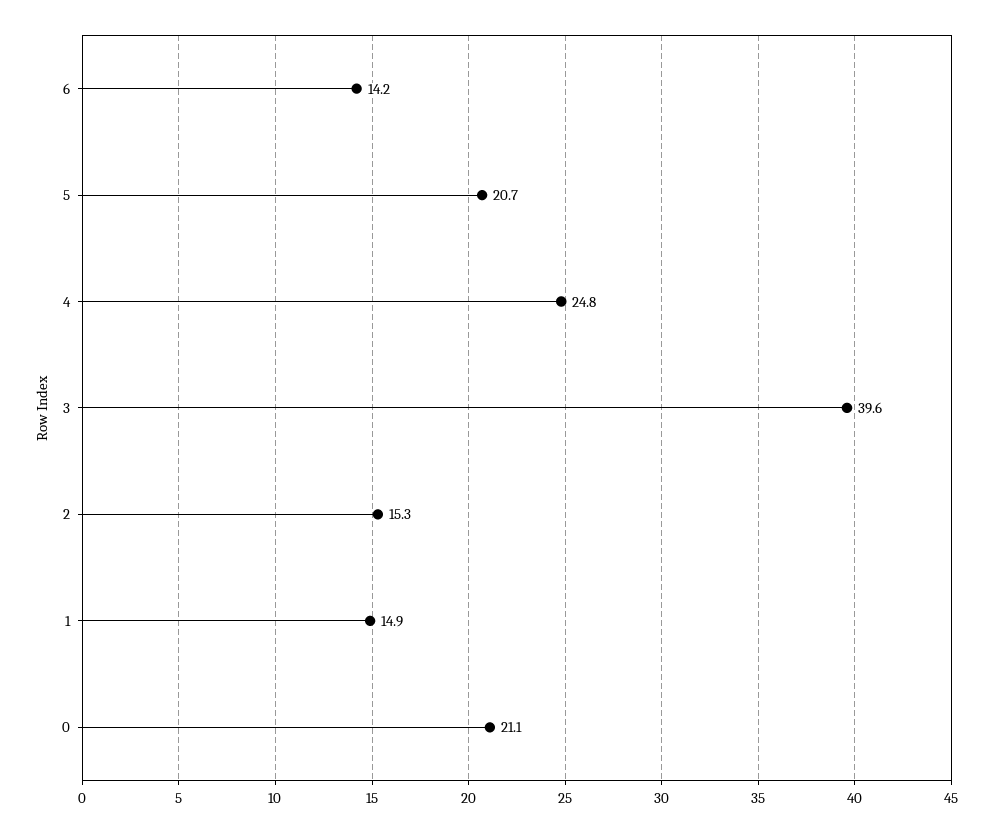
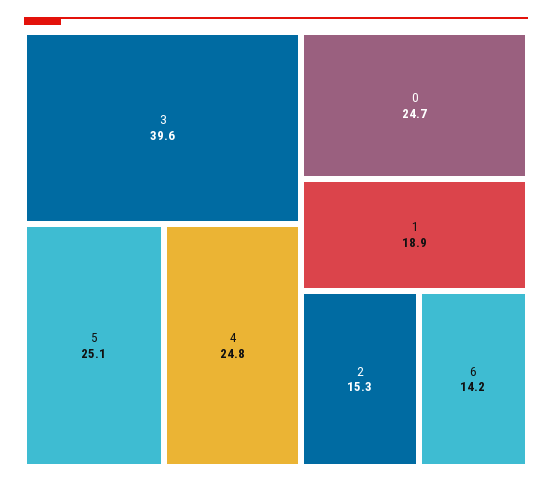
5: 20.7 -> 25.1
1: 14.9 -> 18.9
0: 21.1 -> 24.7

